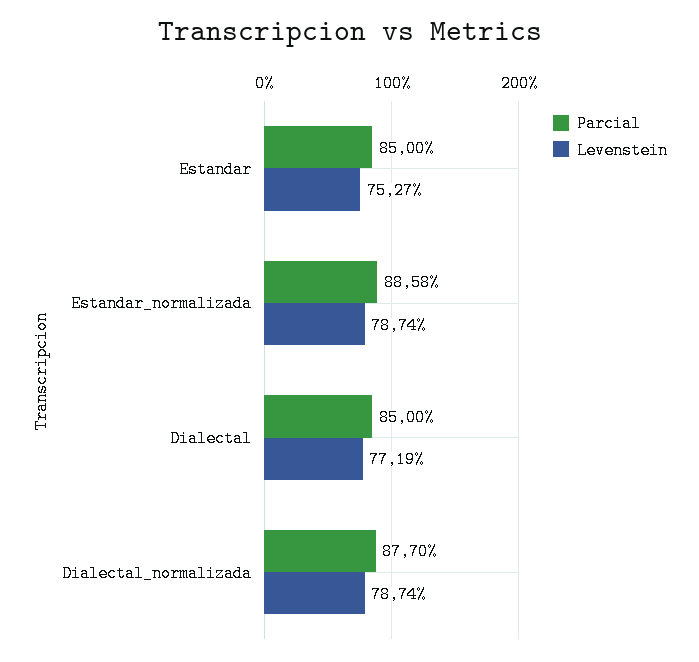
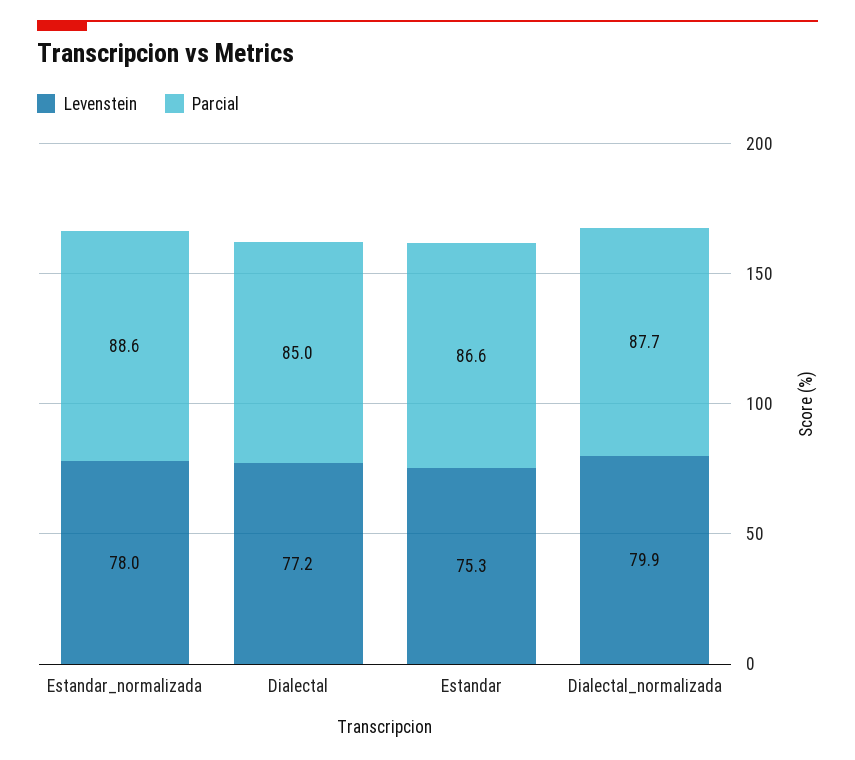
Parcial, Estandar: 85 -> 86.6
Levenstein, Estandar_normalizada: 78.74 -> 78
Levenstein, Dialectal_normalizada: 78.74 -> 79.9

